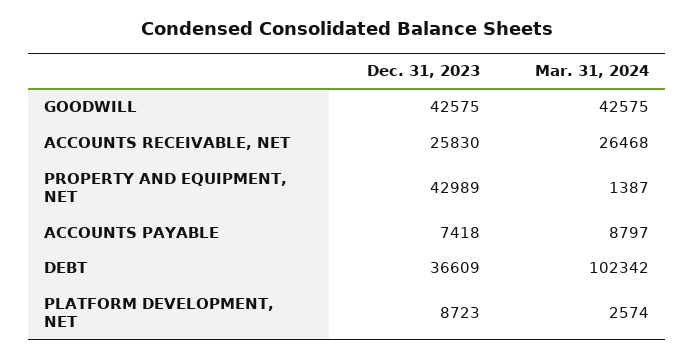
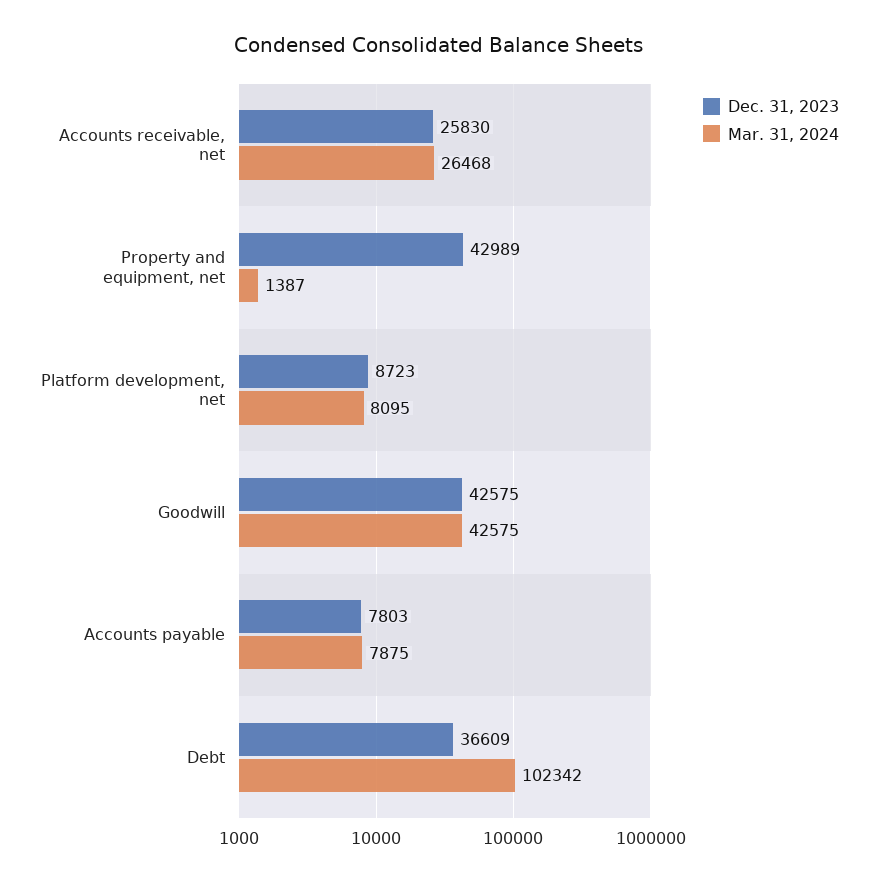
Dec. 31, 2023, ACCOUNTS PAYABLE: 7418 -> 7803
Mar. 31, 2024, ACCOUNTS PAYABLE: 8797 -> 7875
Mar. 31, 2024, PLATFORM DEVELOPMENT, NET: 2574 -> 8095

